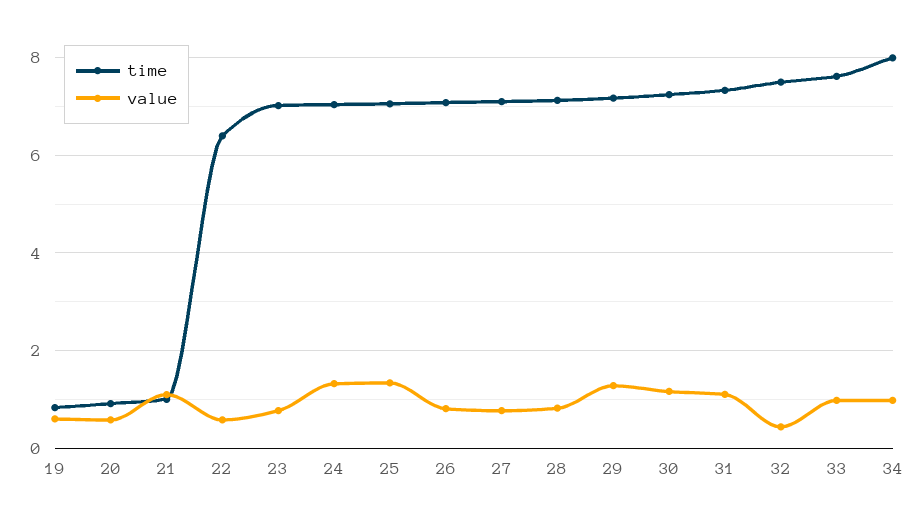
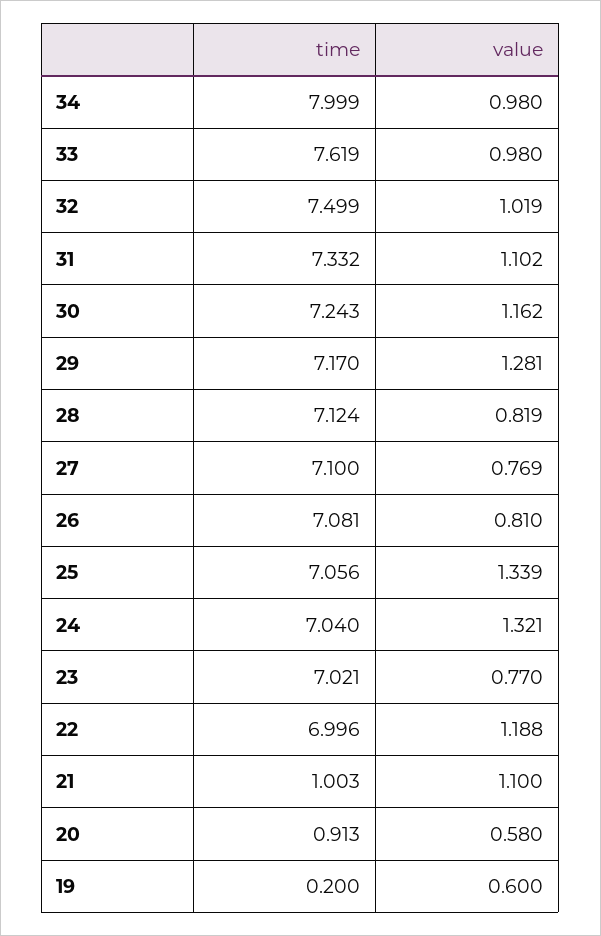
time, 19: 0.8 -> 0.2
time, 22: 6.4 -> 6.996
value, 22: 0.6 -> 1.188
value, 32: 0.4 -> 1.019

